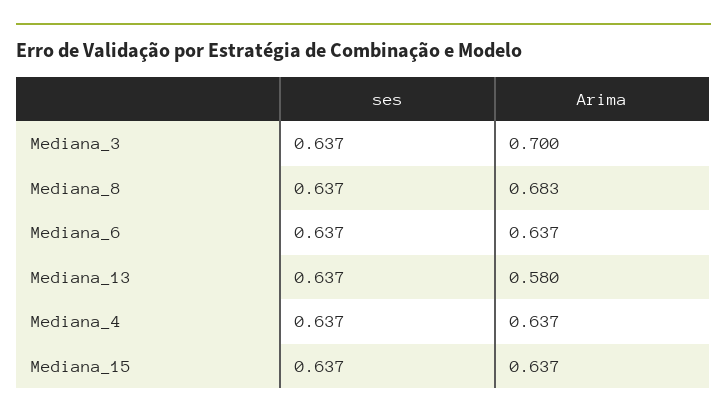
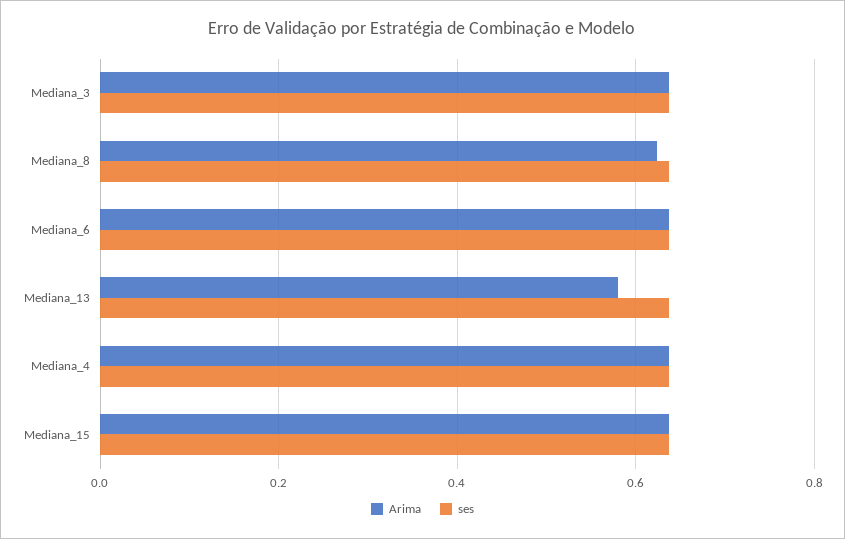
Arima, Mediana_3: 0.7 -> 0.64
Arima, Mediana_8: 0.683 -> 0.62

